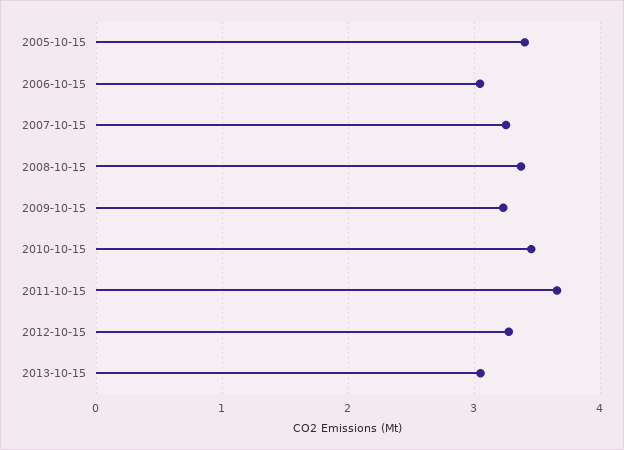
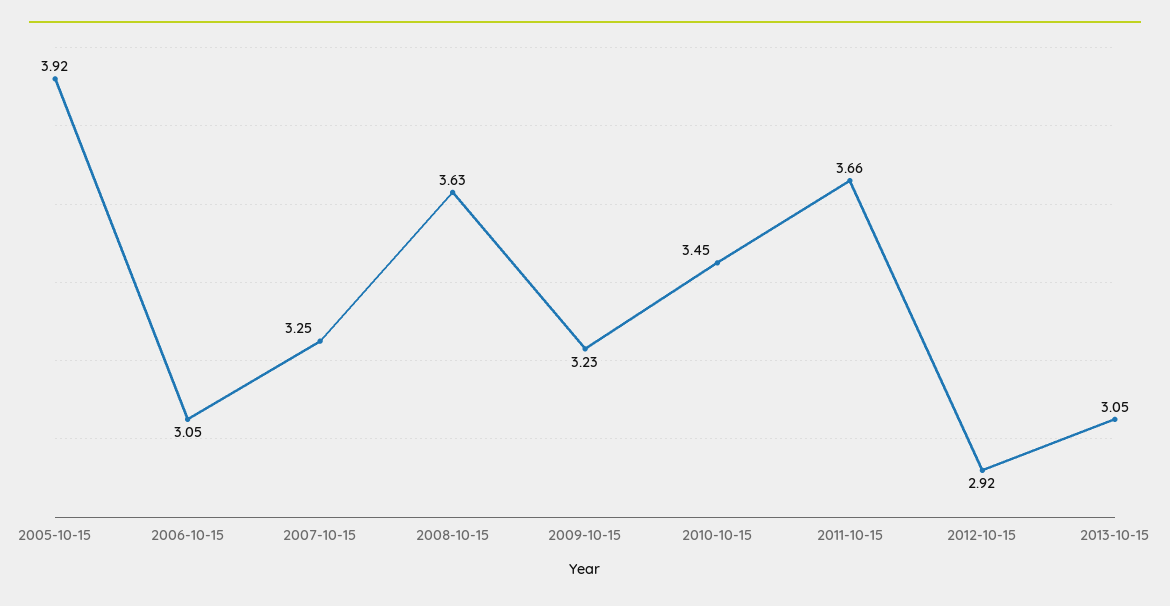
2005-10-15: 3.4 -> 3.92
2008-10-15: 3.4 -> 3.63
2012-10-15: 3.3 -> 2.92

